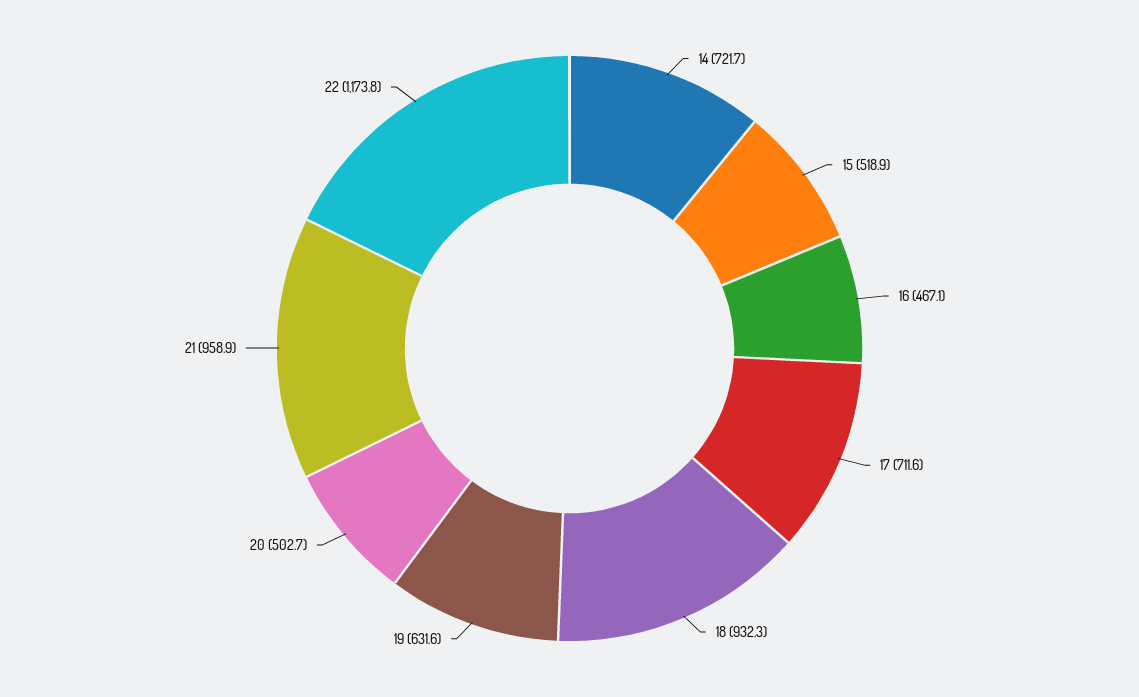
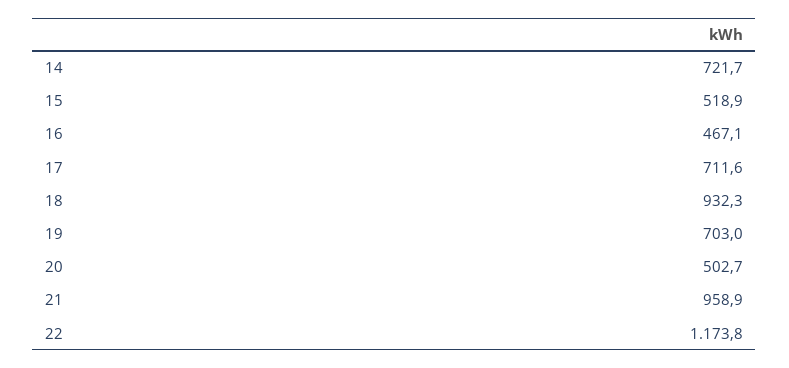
19: 631.6 -> 703

